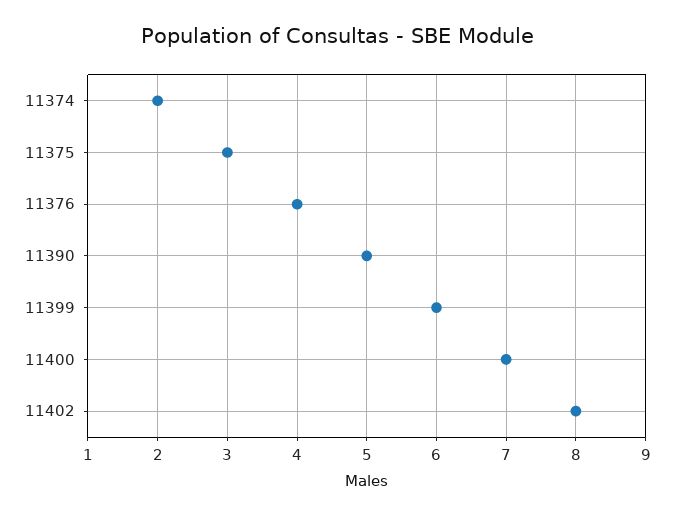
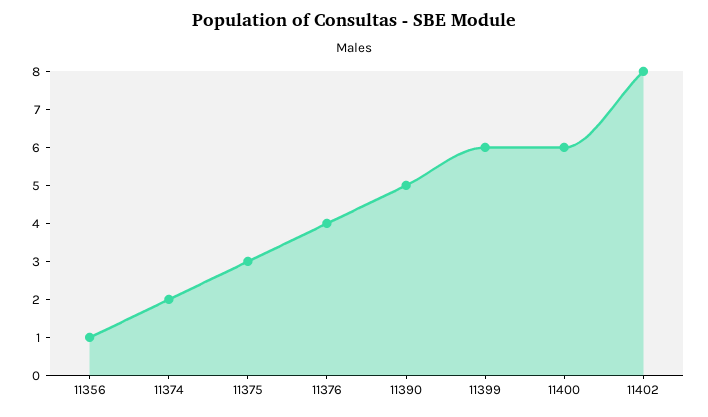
11400: 7 -> 6
11356: none -> 1

